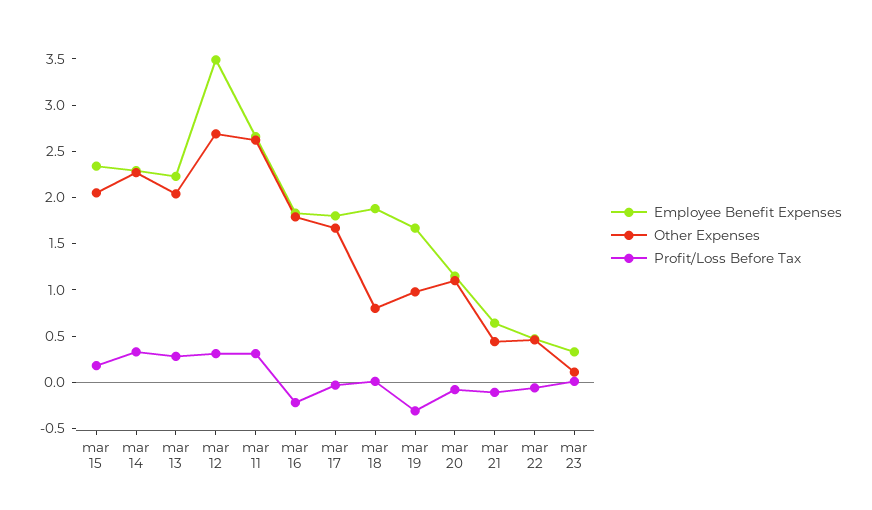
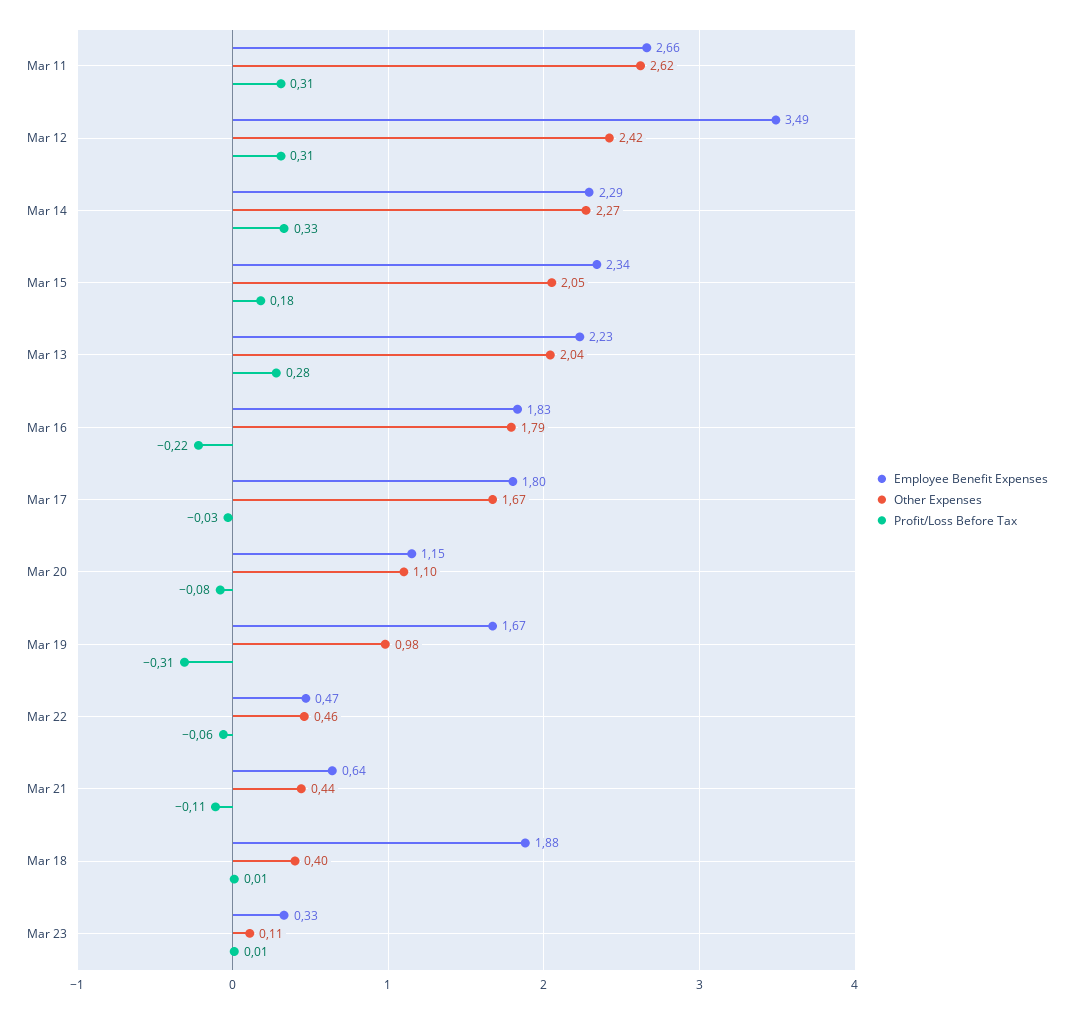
Other Expenses, mar 12: 2.7 -> 2.42
Other Expenses, mar 18: 0.8 -> 0.4

